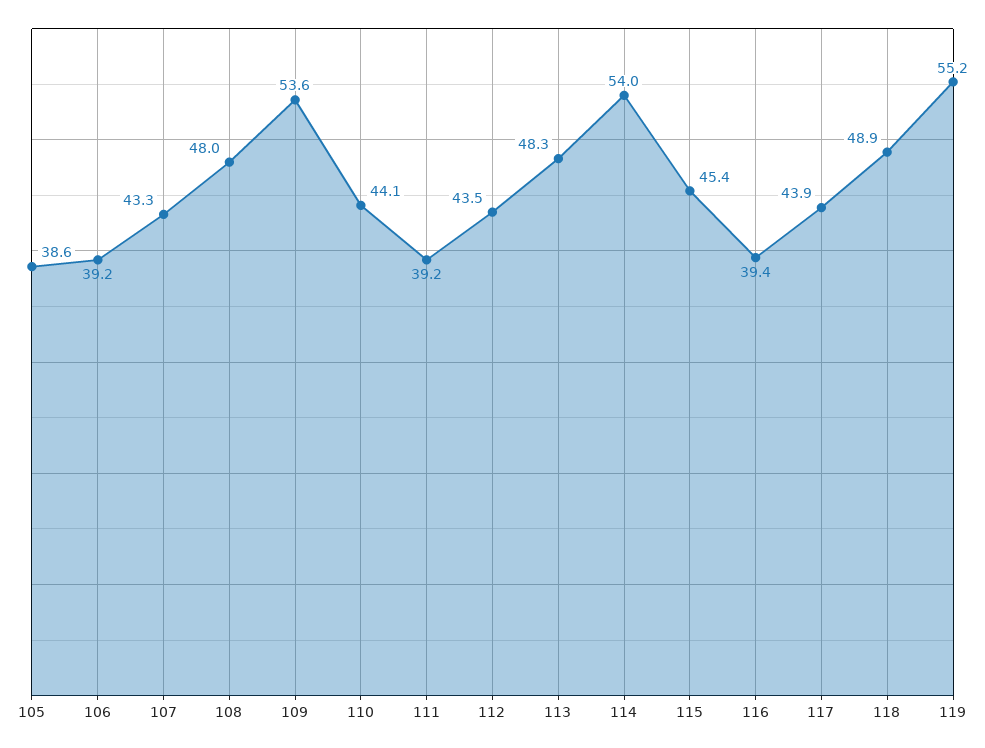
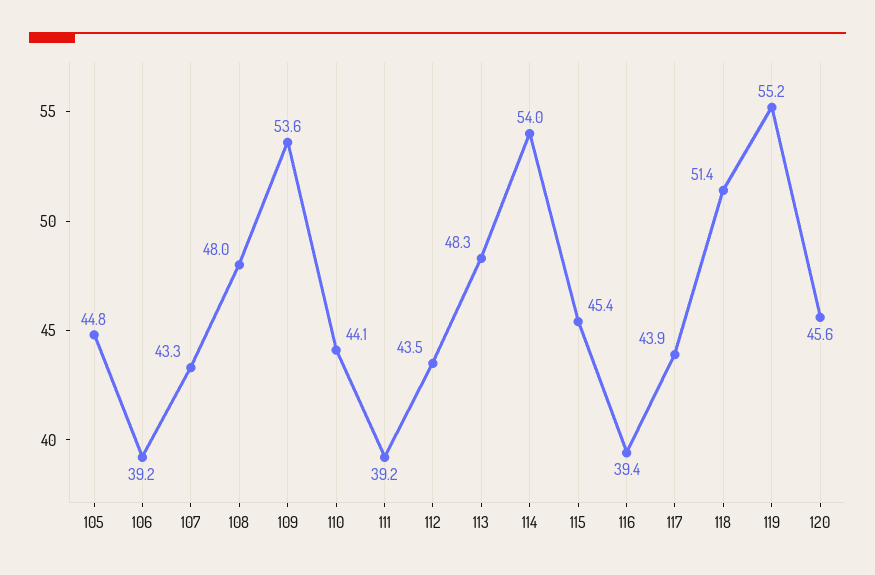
105: 38.6 -> 44.8
118: 48.9 -> 51.4
120: none -> 45.6

